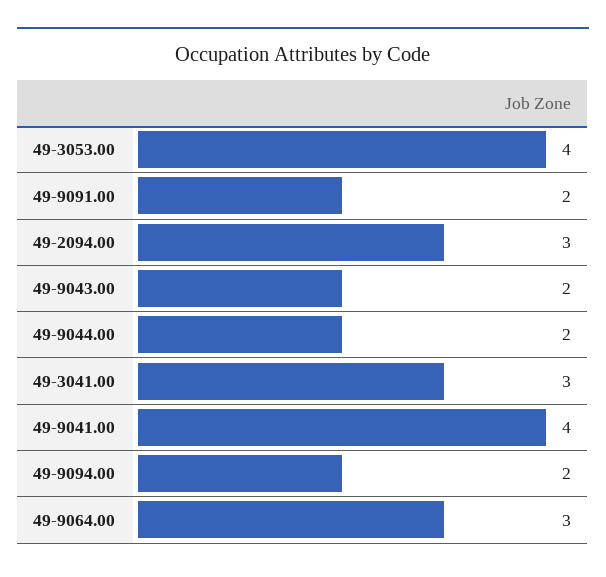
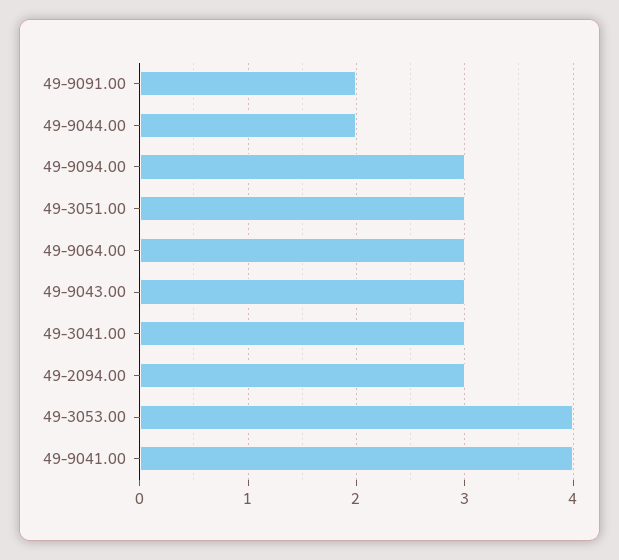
49-9043.00: 2 -> 3
49-9094.00: 2 -> 3
49-3051.00: none -> 3

